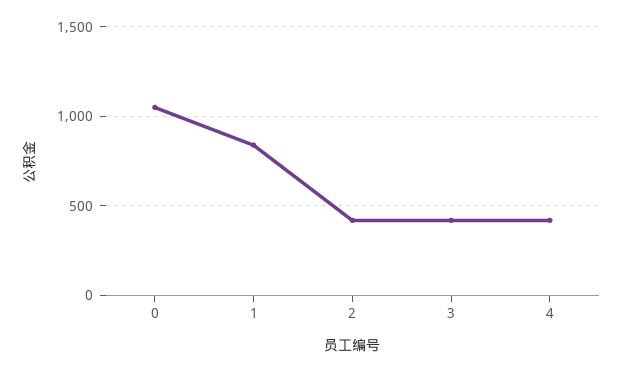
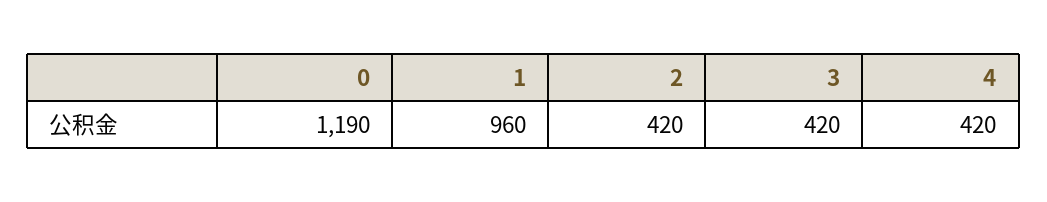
0: 1050 -> 1190
1: 850 -> 960

